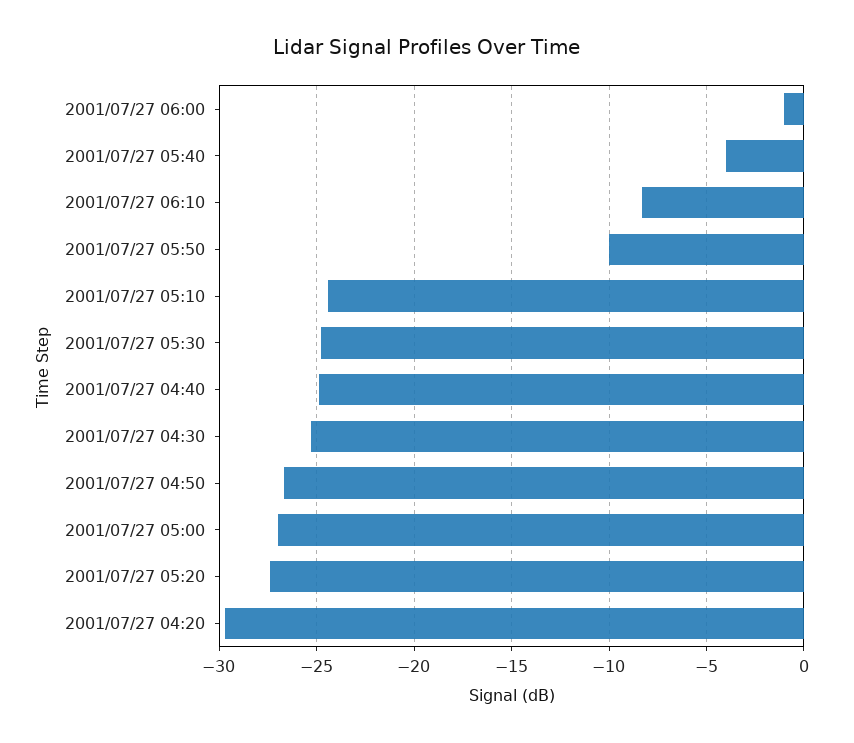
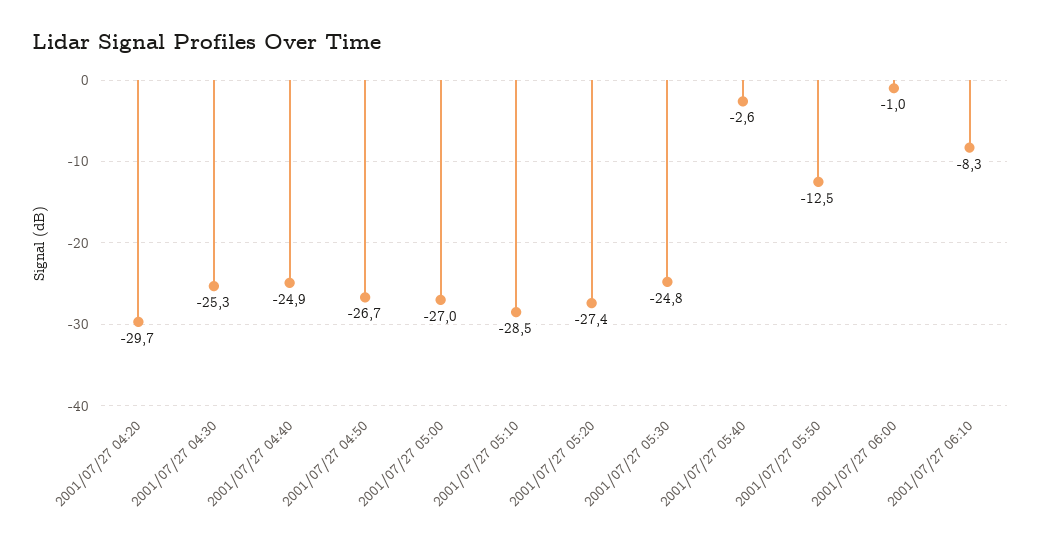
2001/07/27 05:40: -4 -> -2.6
2001/07/27 05:50: -10 -> -12.5
2001/07/27 05:10: -24.5 -> -28.5

